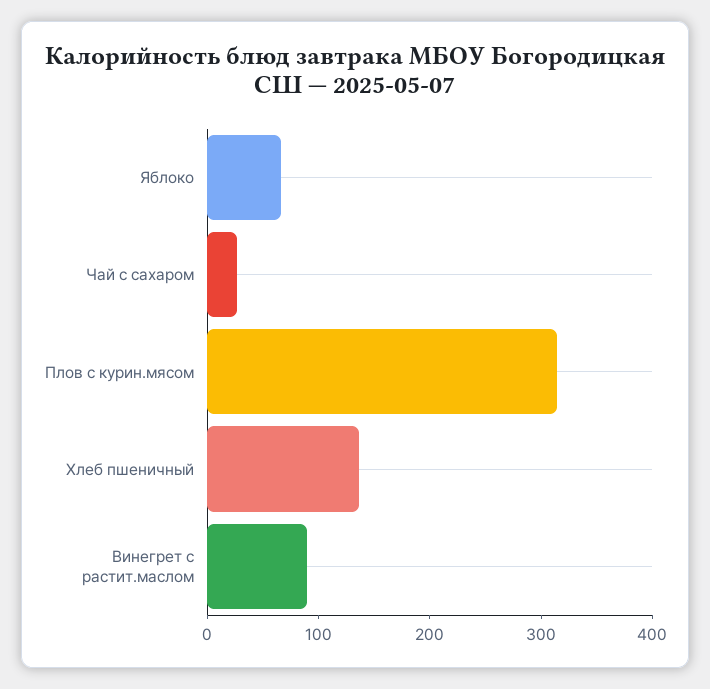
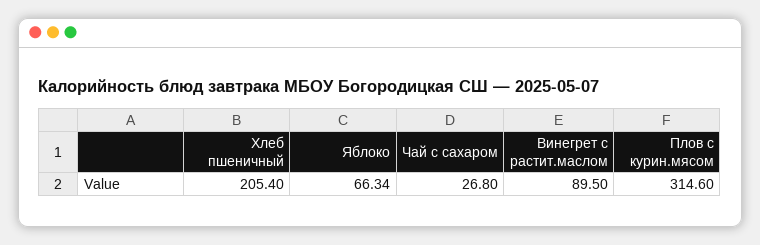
Хлеб пшеничный: 140 -> 205.4

